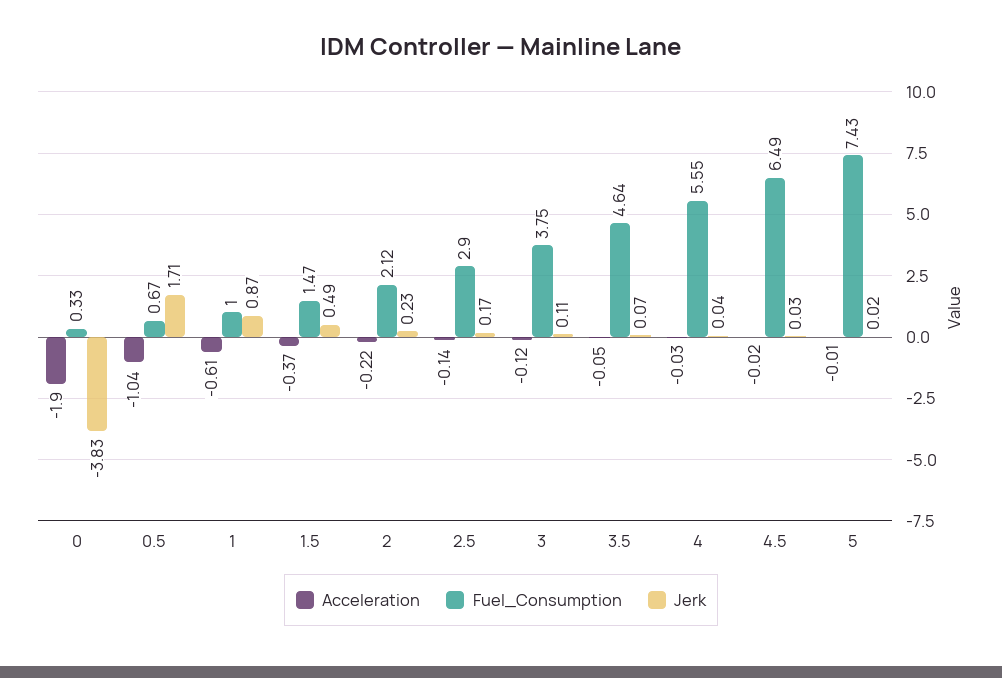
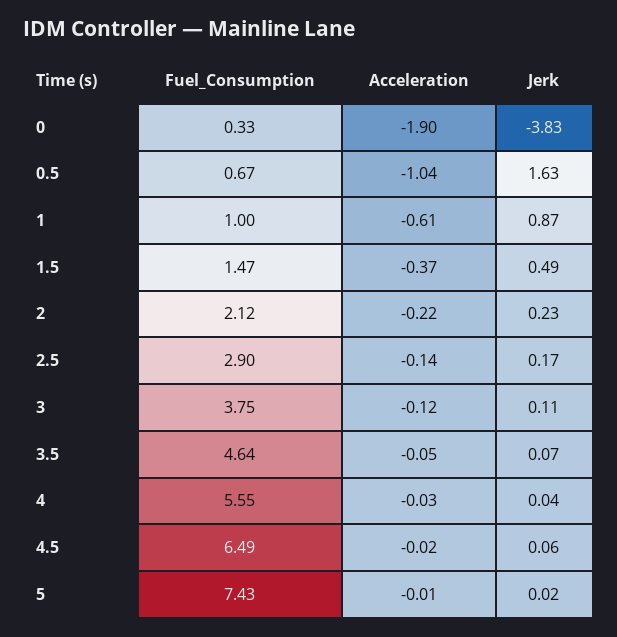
Jerk, 0.5: 1.71 -> 1.63
Jerk, 4.5: 0.03 -> 0.06

